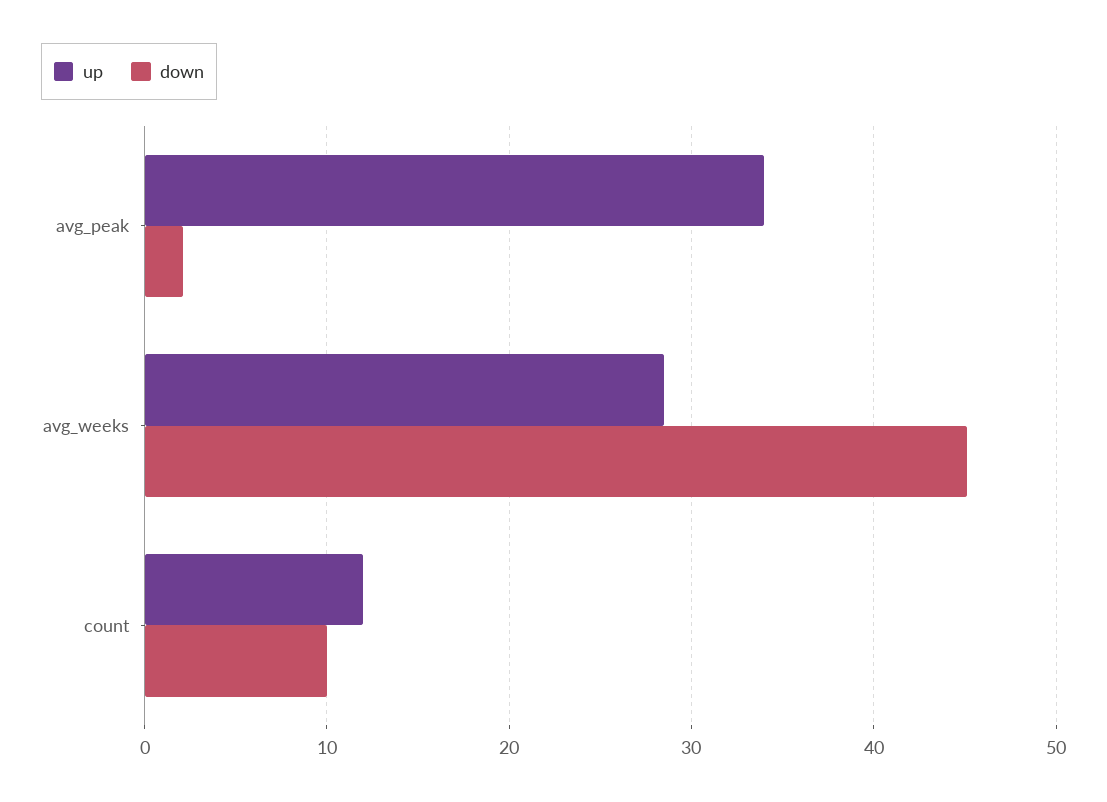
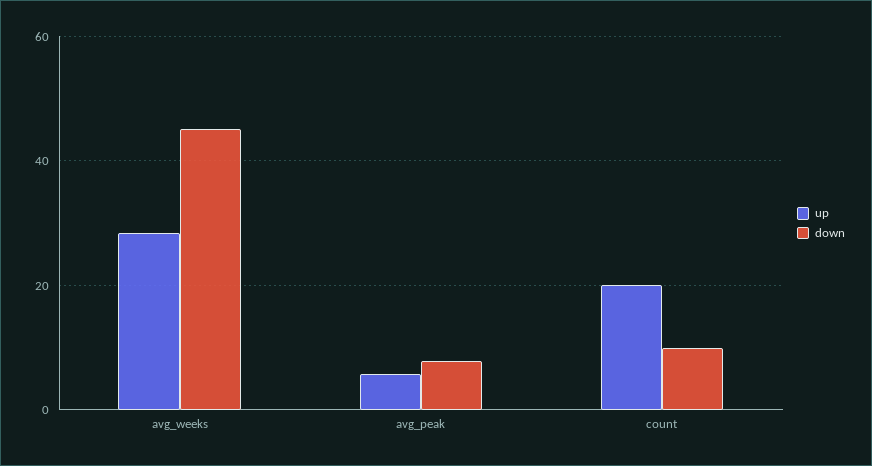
up, avg_peak: 34 -> 6
down, avg_peak: 2 -> 8
up, count: 12 -> 20

